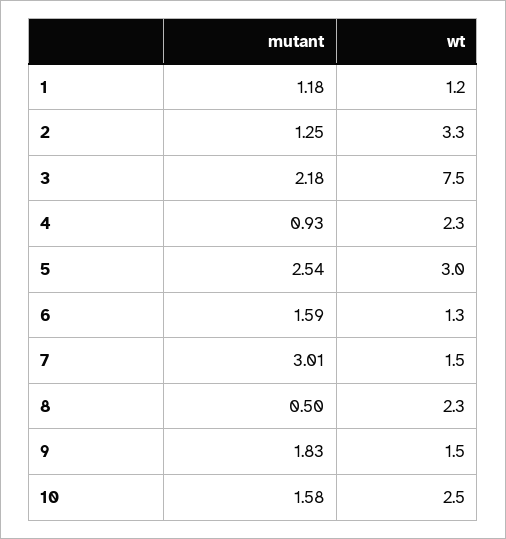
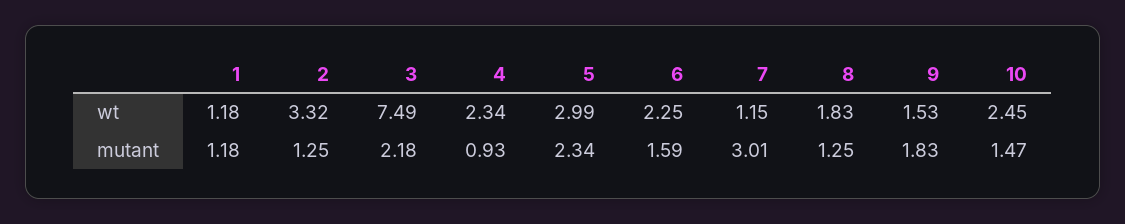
mutant, 5: 2.54 -> 2.34
wt, 6: 1.3 -> 2.25
wt, 7: 1.5 -> 1.15
mutant, 8: 0.5 -> 1.25
wt, 8: 2.3 -> 1.83
mutant, 10: 1.58 -> 1.47

